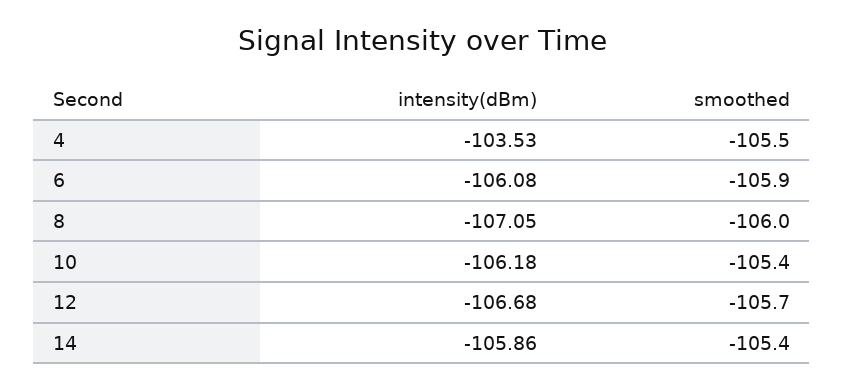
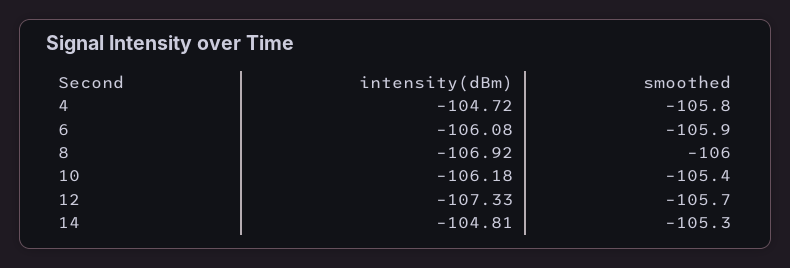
intensity(dBm), 4: -103.53 -> -104.72
smoothed, 4: -105.5 -> -105.8
intensity(dBm), 8: -107.05 -> -106.92
intensity(dBm), 12: -106.68 -> -107.33
intensity(dBm), 14: -105.86 -> -104.81
smoothed, 14: -105.4 -> -105.3

